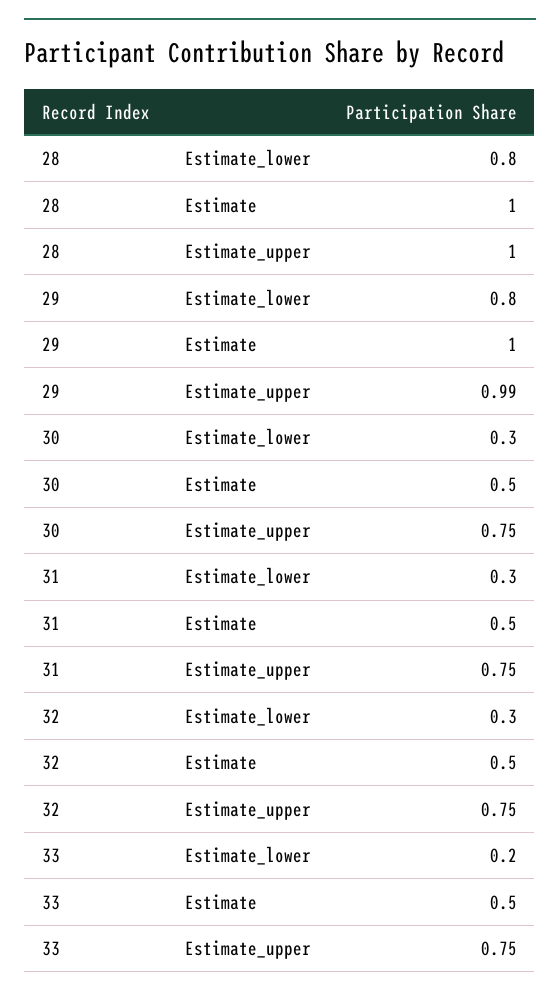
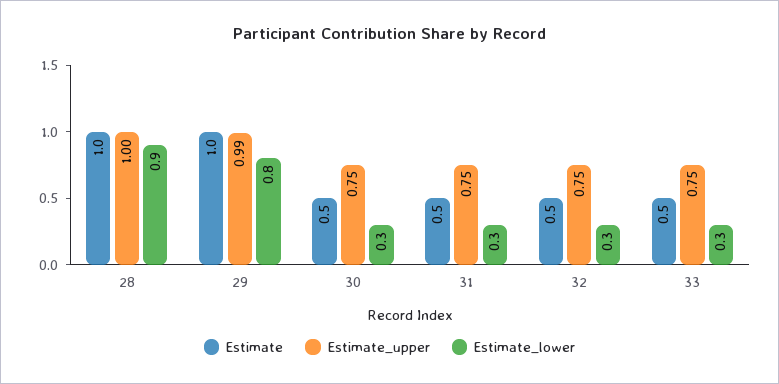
Estimate_lower, 28: 0.8 -> 0.9
Estimate_lower, 33: 0.2 -> 0.3

